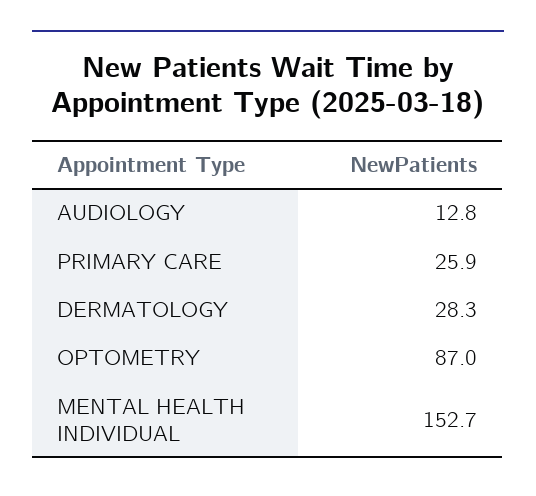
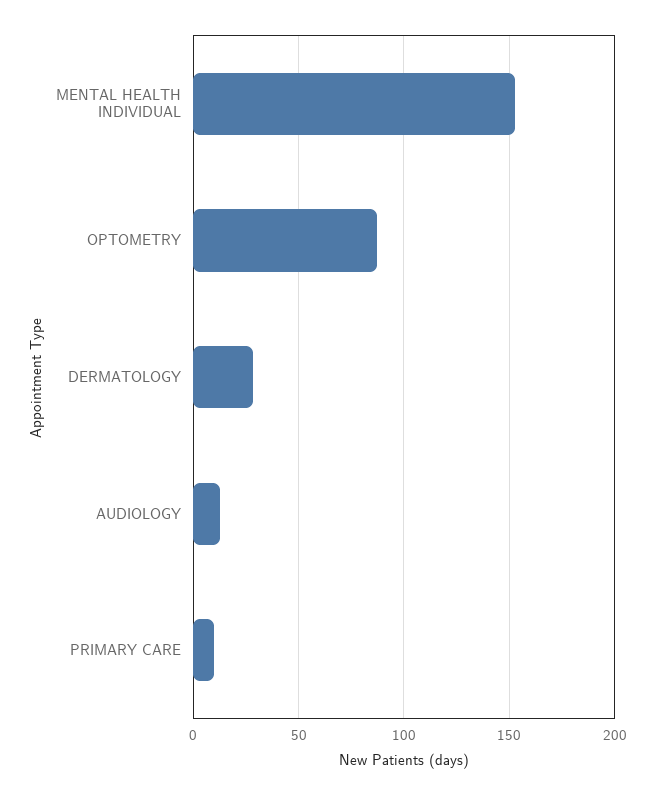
PRIMARY CARE: 25.9 -> 10

